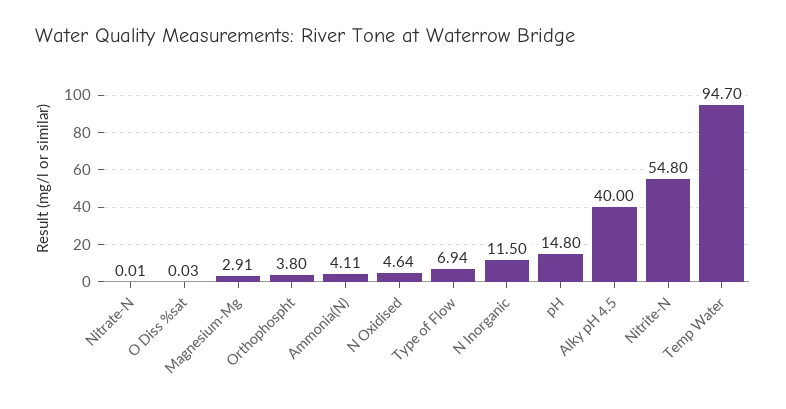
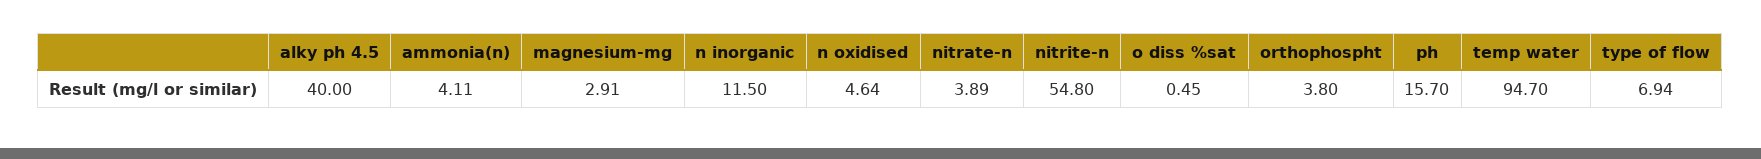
Nitrate-N: 0.01 -> 3.89
O Diss %sat: 0.03 -> 0.45
pH: 14.8 -> 15.7

